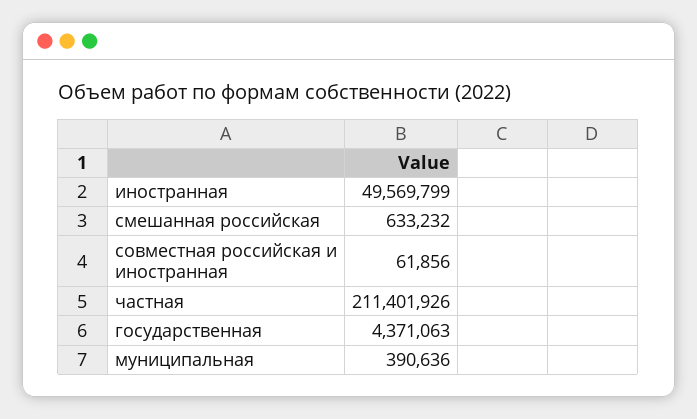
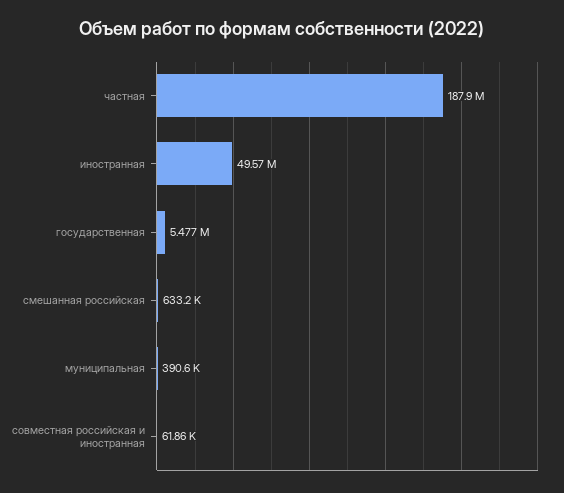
частная: 211401926 -> 187900000
государственная: 4371063 -> 5477000

